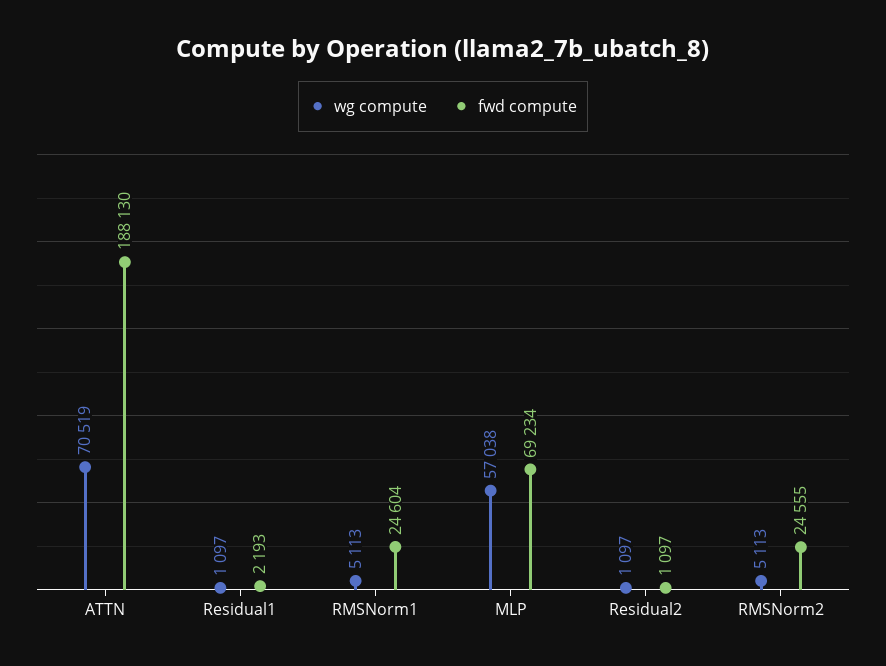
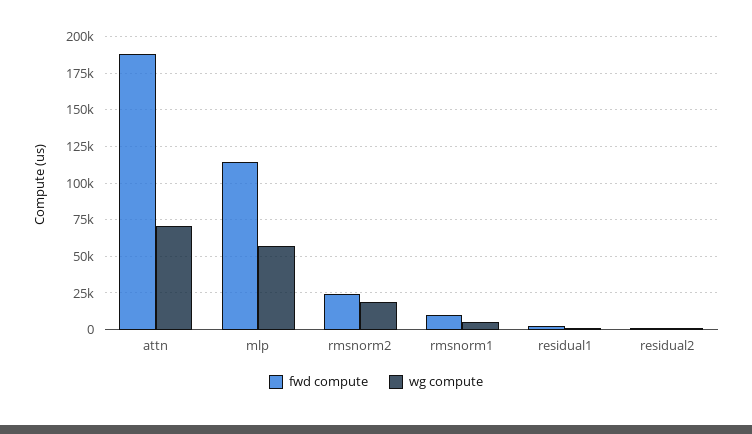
fwd compute, RMSNorm1: 24604 -> 10000
fwd compute, MLP: 69234 -> 115000
wg compute, RMSNorm2: 5113 -> 20000

